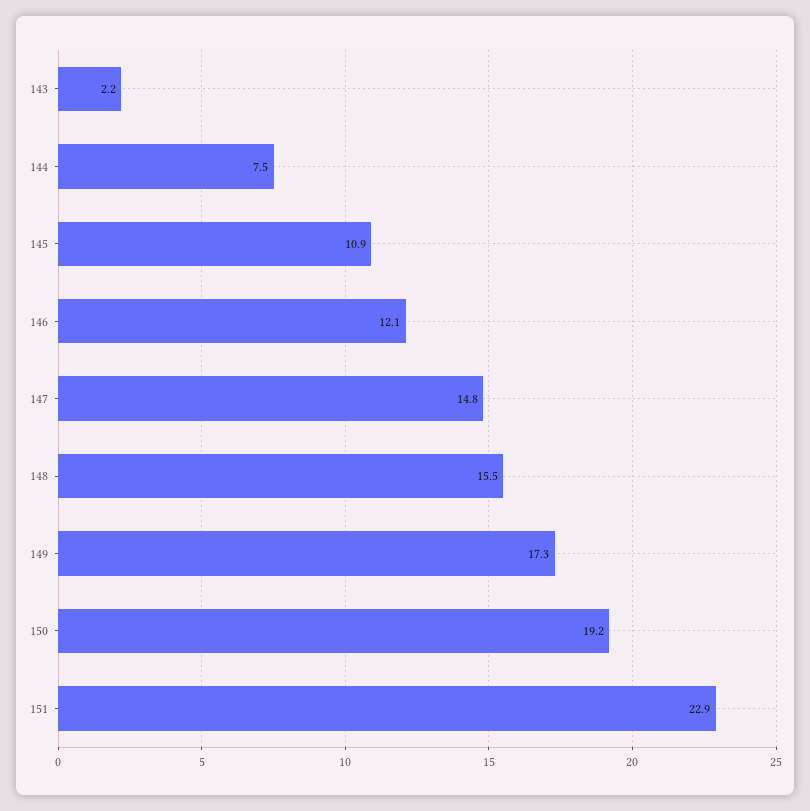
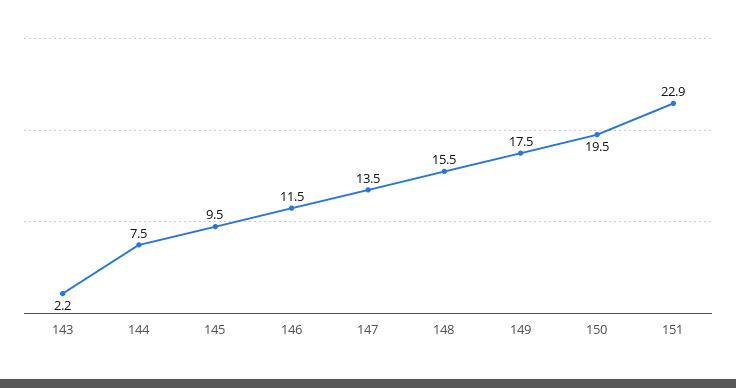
145: 10.9 -> 9.5
146: 12.1 -> 11.5
147: 14.8 -> 13.5
149: 17.3 -> 17.5
150: 19.2 -> 19.5

